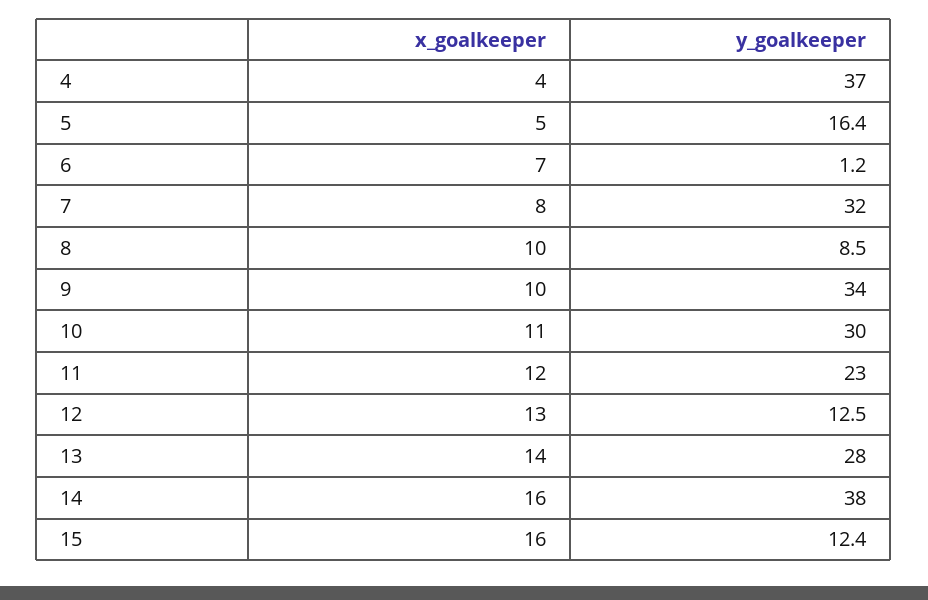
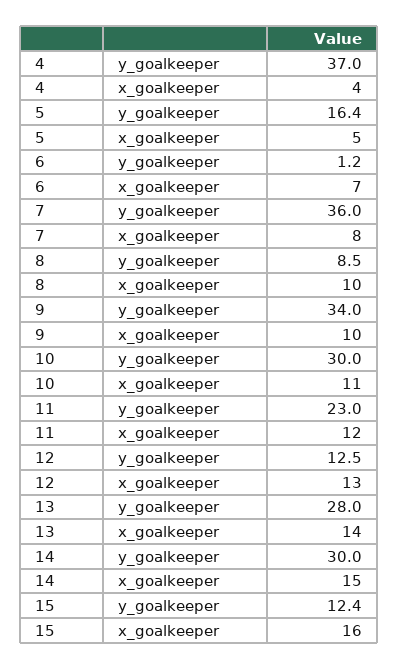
y_goalkeeper, 7: 32 -> 36
x_goalkeeper, 14: 16 -> 15
y_goalkeeper, 14: 38 -> 30

